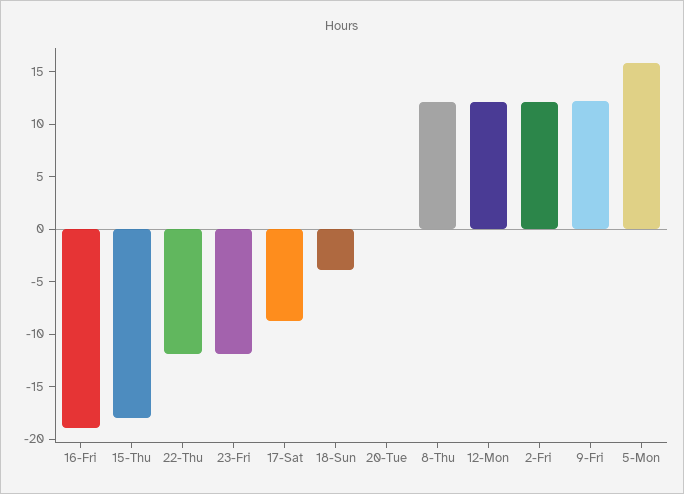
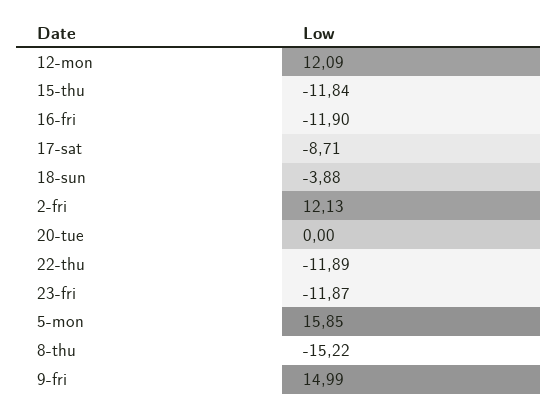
16-Fri: -19 -> -11.9
15-Thu: -18 -> -11.84
8-Thu: 12 -> -15.22
9-Fri: 12 -> 14.99

